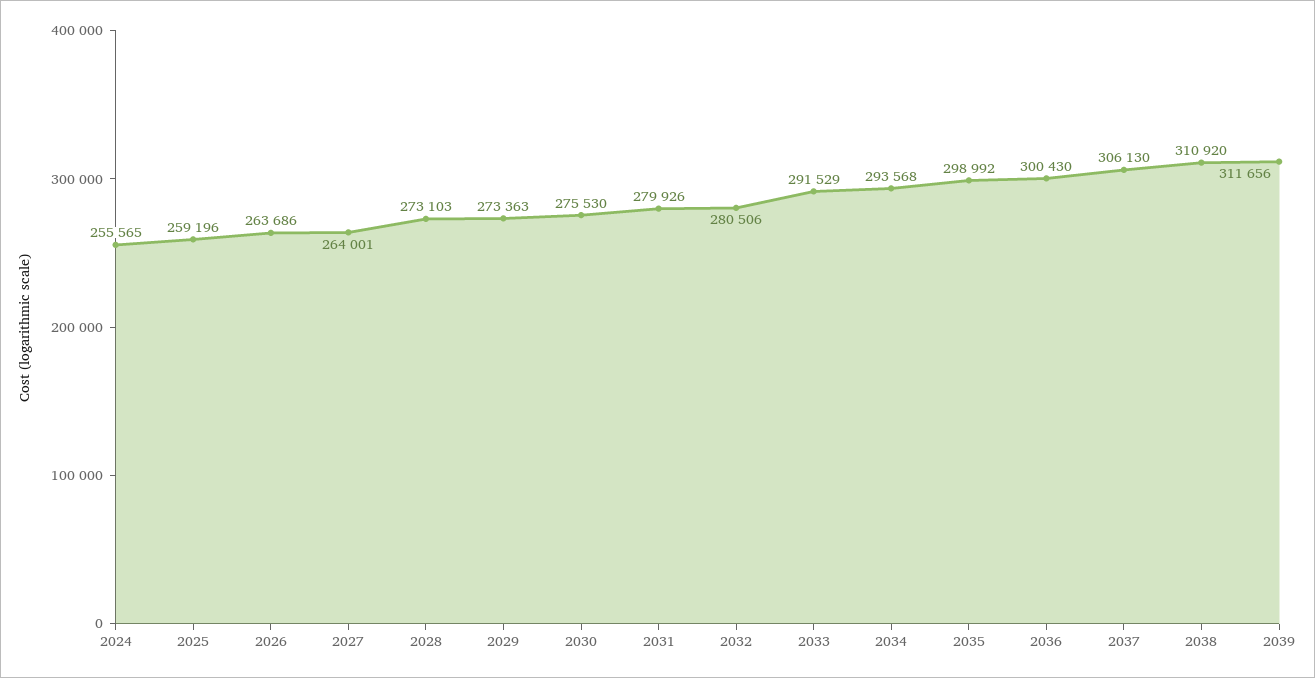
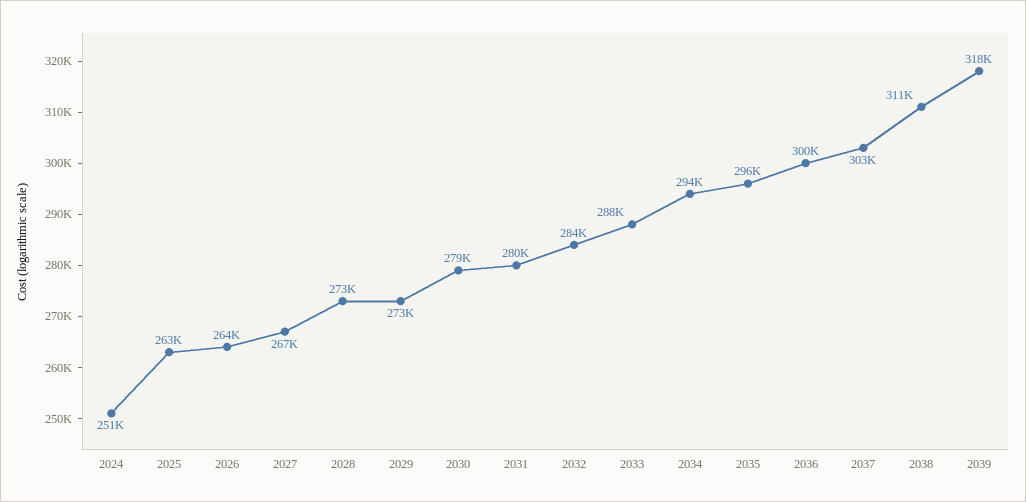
2024: 255565 -> 251000
2025: 259196 -> 263000
2027: 264001 -> 267000
2030: 275530 -> 279000
2032: 280506 -> 284000
2033: 291529 -> 288000
2035: 298992 -> 296000
2037: 306130 -> 303000
2039: 311656 -> 318000

